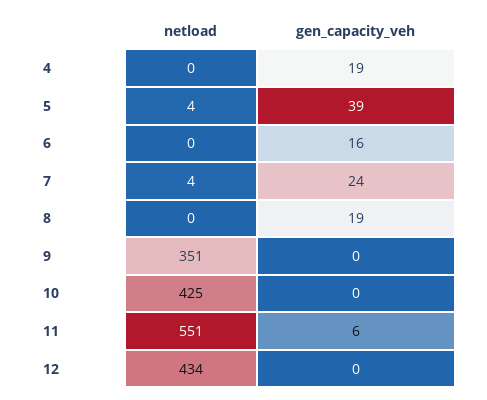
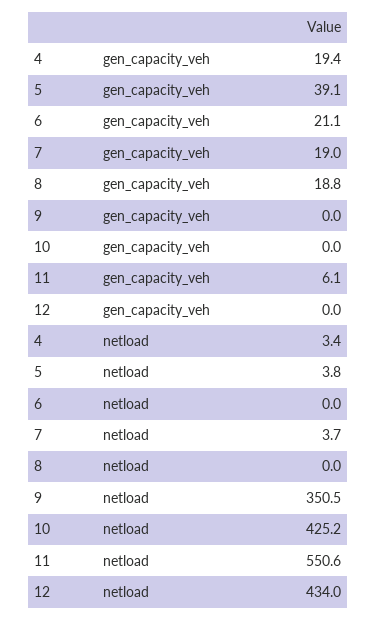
netload, 4: 0 -> 3.4
gen_capacity_veh, 6: 16 -> 21.1
gen_capacity_veh, 7: 24 -> 19

